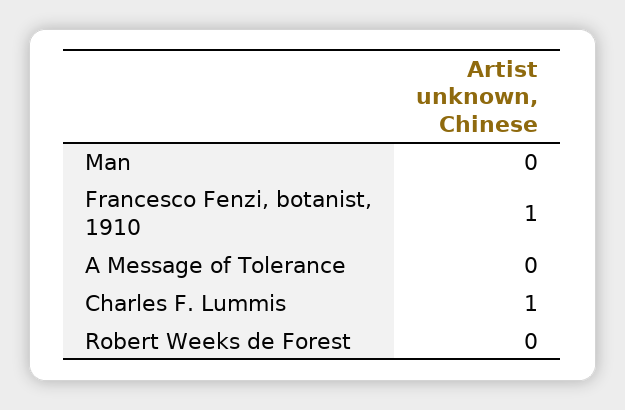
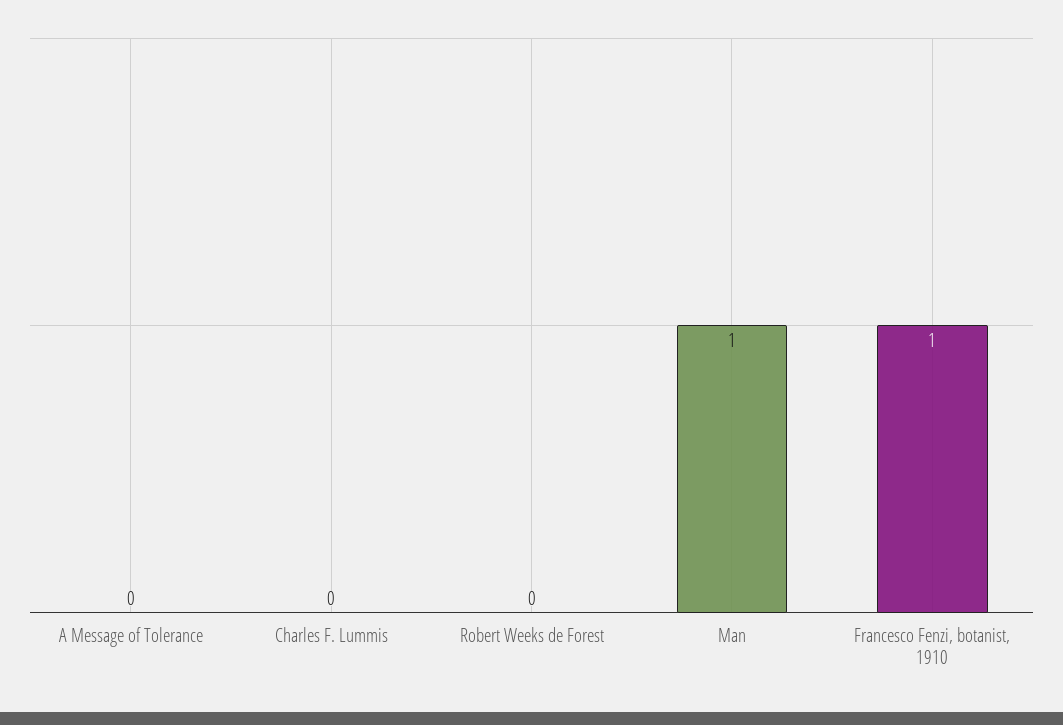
Man: 0 -> 1
Charles F. Lummis: 1 -> 0

